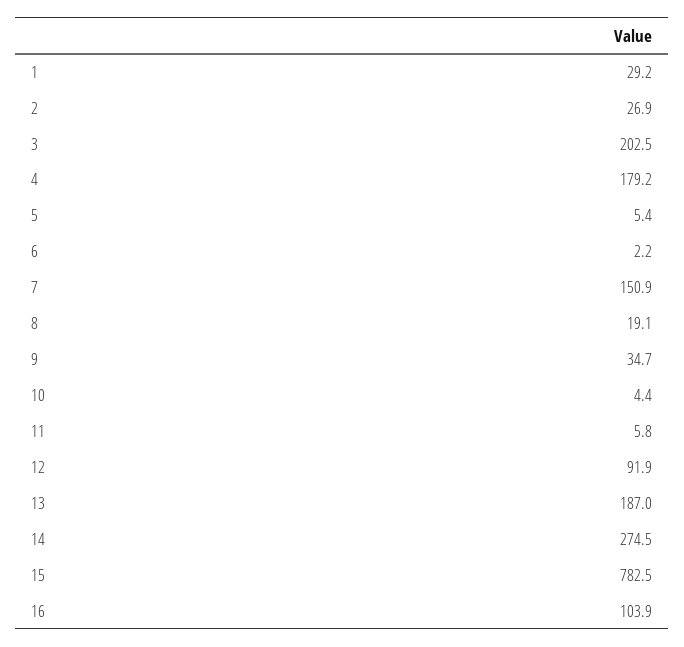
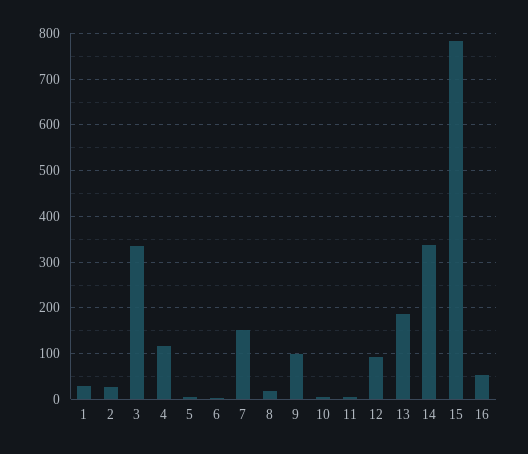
3: 202.5 -> 340
4: 179.2 -> 120
9: 34.7 -> 100
14: 274.5 -> 340
16: 103.9 -> 60

